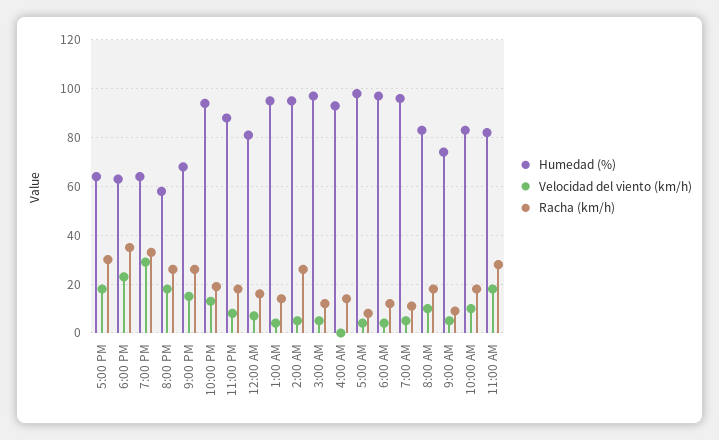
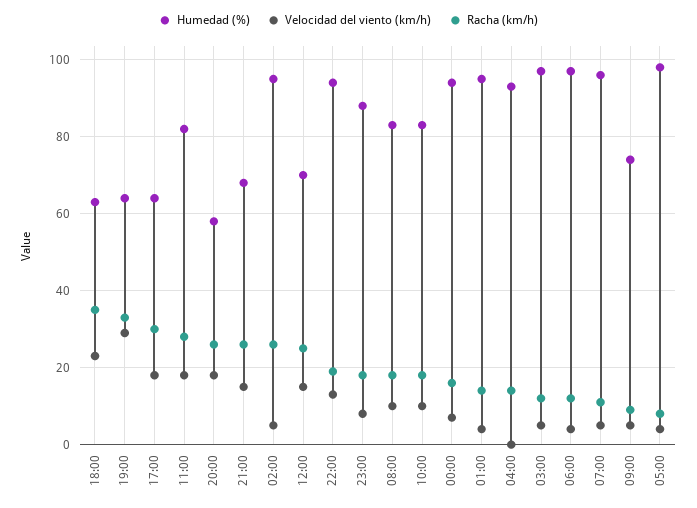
Humedad (%), 12:00 AM: 80 -> 95
Humedad (%), 12:00: none -> 70
Velocidad del viento (km/h), 12:00: none -> 15
Racha (km/h), 12:00: none -> 25

